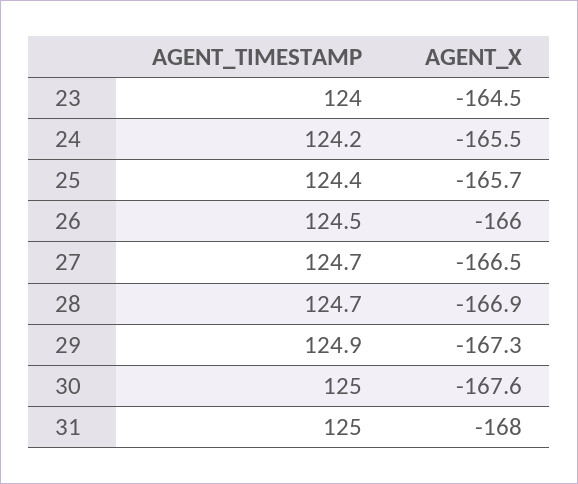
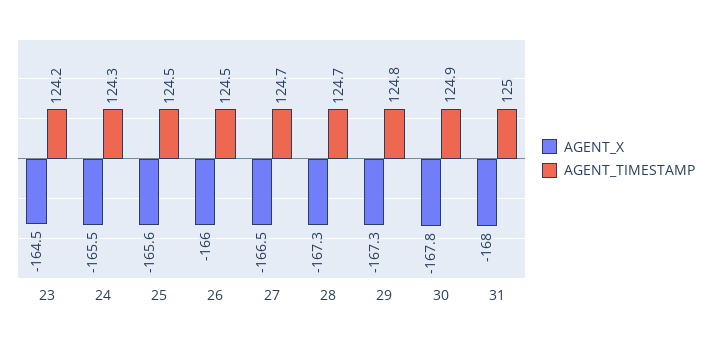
AGENT_TIMESTAMP, 23: 124 -> 124.2
AGENT_TIMESTAMP, 24: 124.2 -> 124.3
AGENT_TIMESTAMP, 25: 124.4 -> 124.5
AGENT_X, 25: -165.7 -> -165.6
AGENT_X, 28: -166.9 -> -167.3
AGENT_TIMESTAMP, 29: 124.9 -> 124.8
AGENT_TIMESTAMP, 30: 125 -> 124.9
AGENT_X, 30: -167.6 -> -167.8

